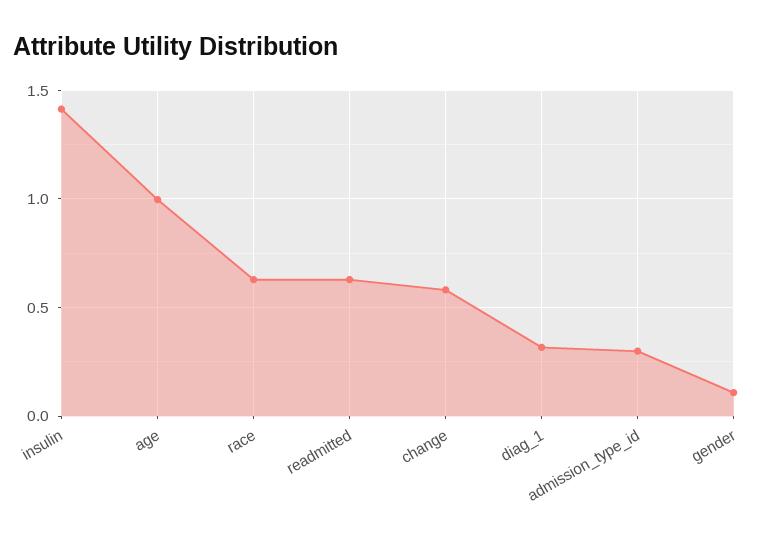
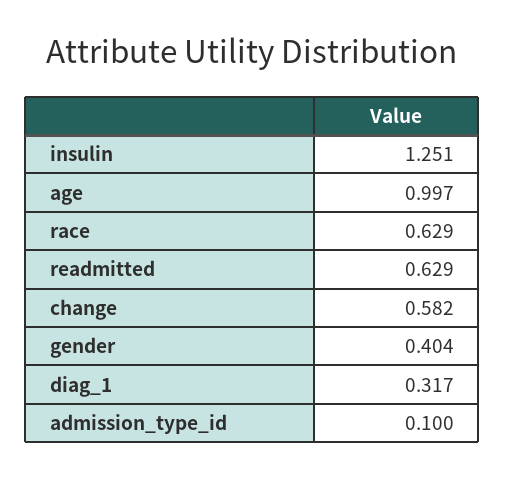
insulin: 1.4 -> 1.251
admission_type_id: 0.3 -> 0.1
gender: 0.1 -> 0.404

